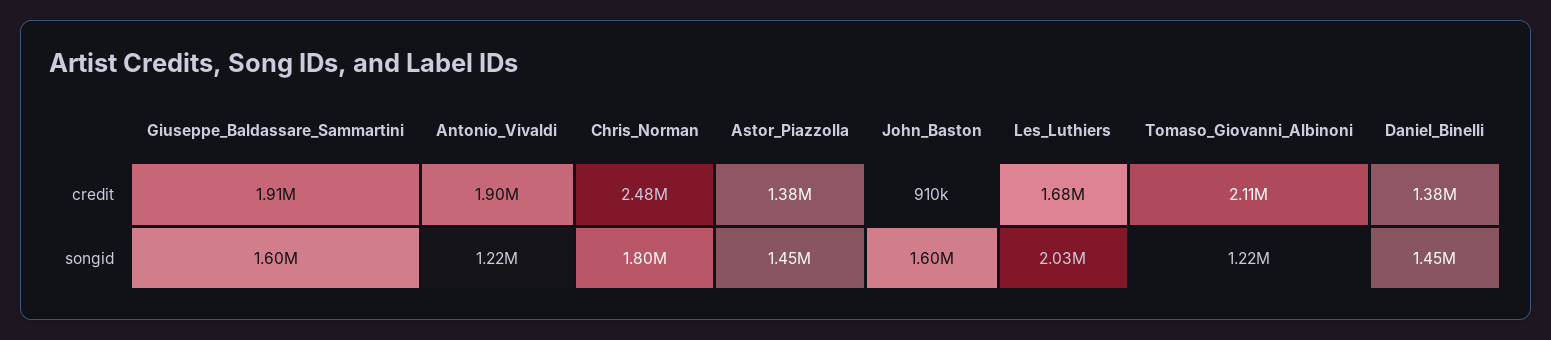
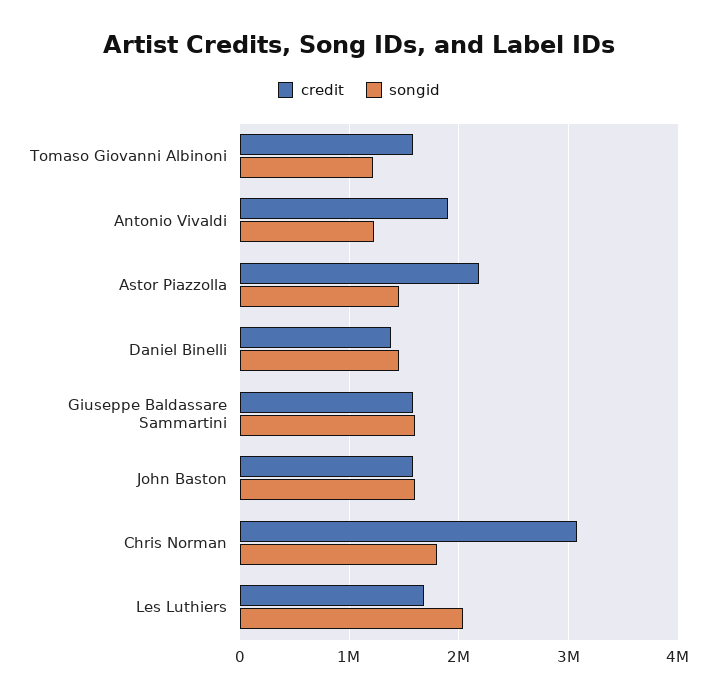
credit, Giuseppe_Baldassare_Sammartini: 1910000 -> 1600000
credit, Chris_Norman: 2480000 -> 3100000
credit, Astor_Piazzolla: 1380000 -> 2200000
credit, John_Baston: 910000 -> 1600000
credit, Tomaso_Giovanni_Albinoni: 2110000 -> 1600000

